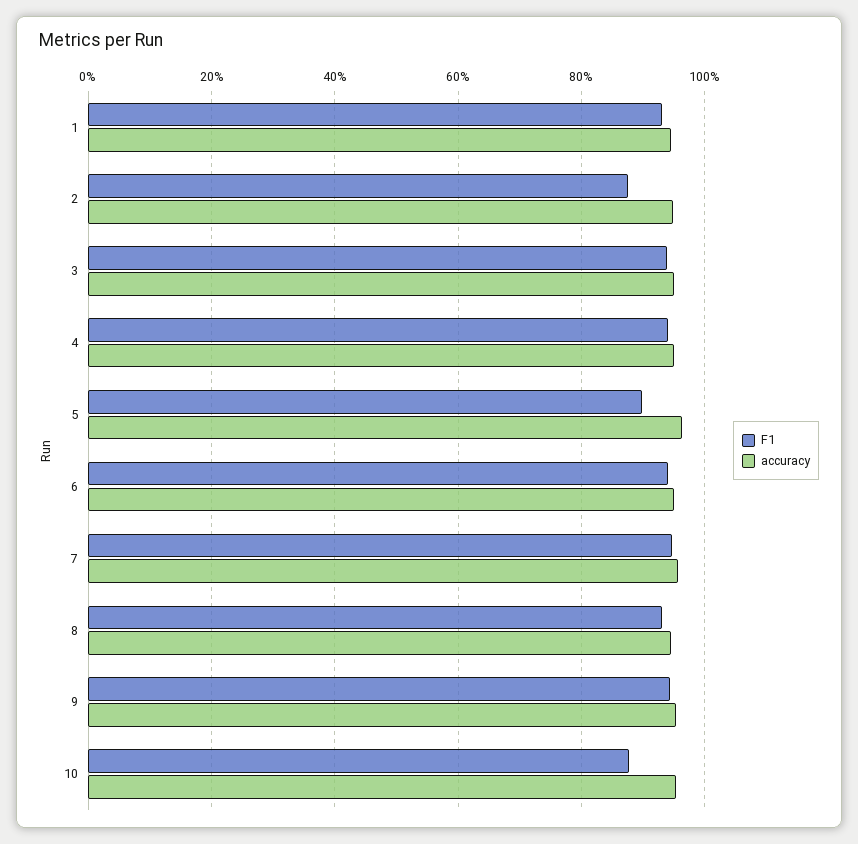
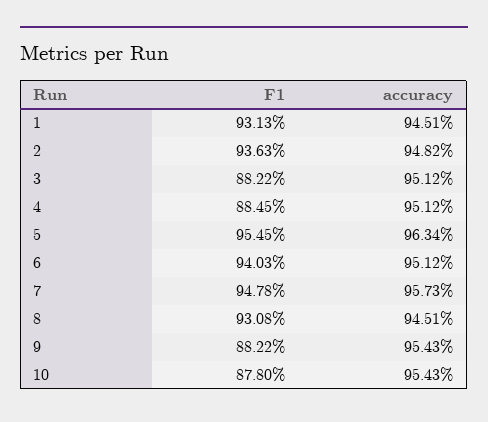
F1, 2: 88 -> 93.63
F1, 3: 94 -> 88.22
F1, 4: 94 -> 88.45
F1, 5: 90 -> 95.45
F1, 9: 94 -> 88.22

